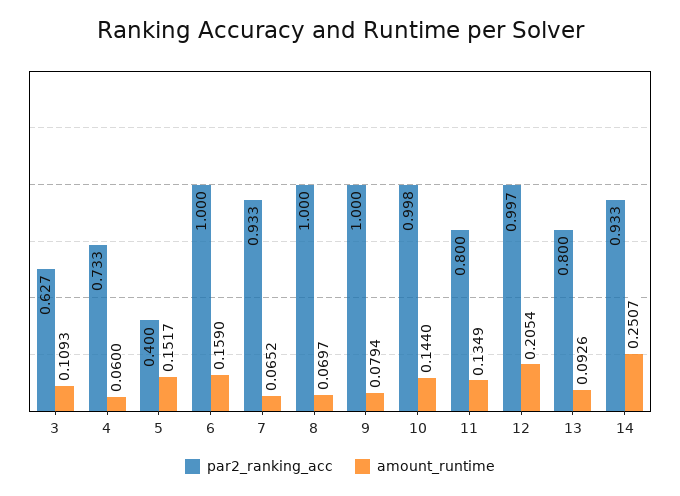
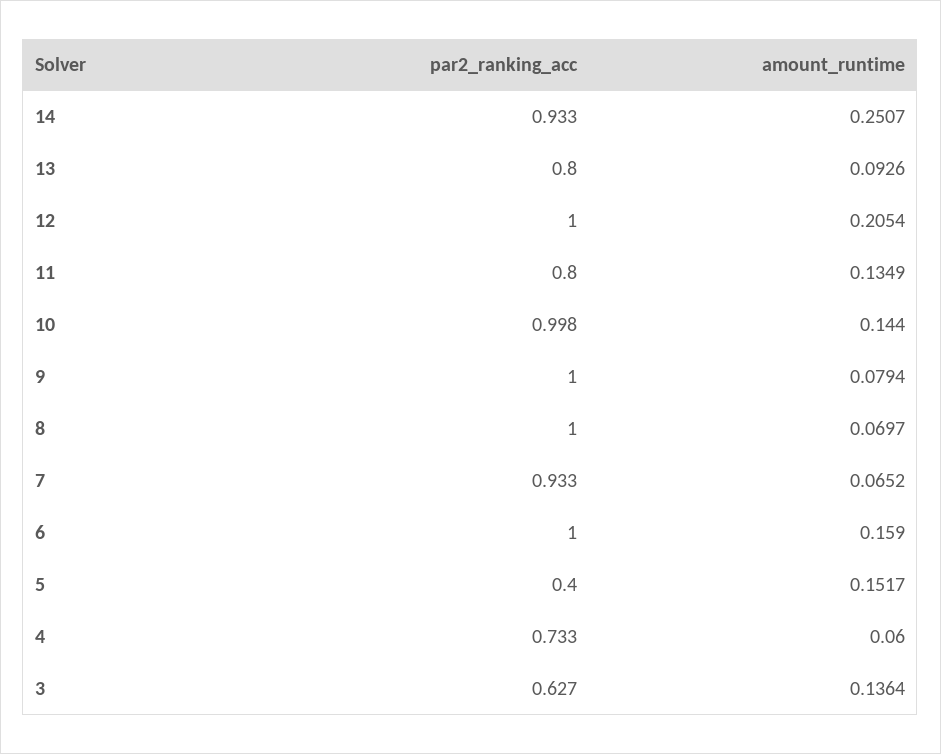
amount_runtime, 3: 0.1093 -> 0.1364
par2_ranking_acc, 12: 0.997 -> 1

